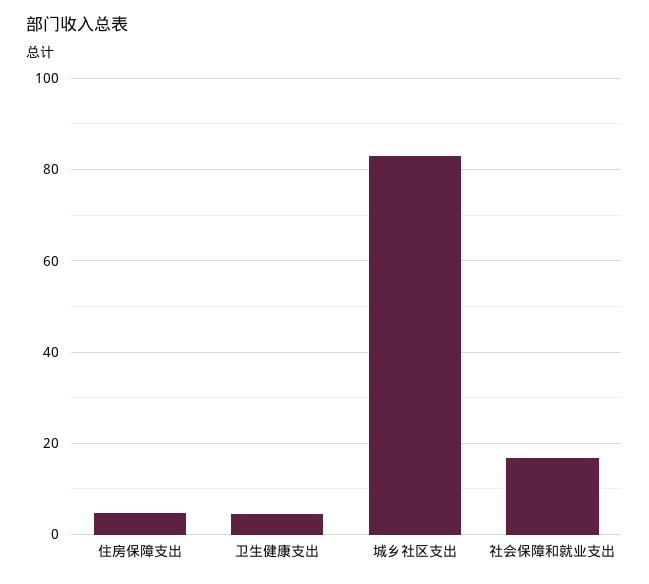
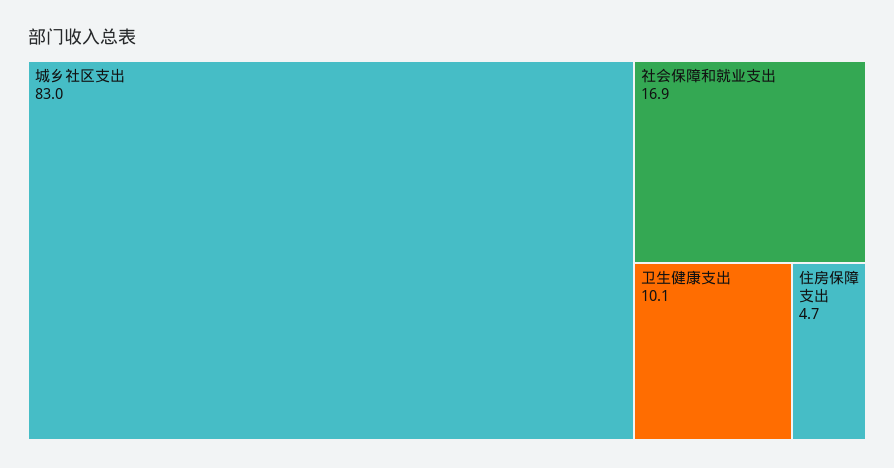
卫生健康支出: 4 -> 10.1

